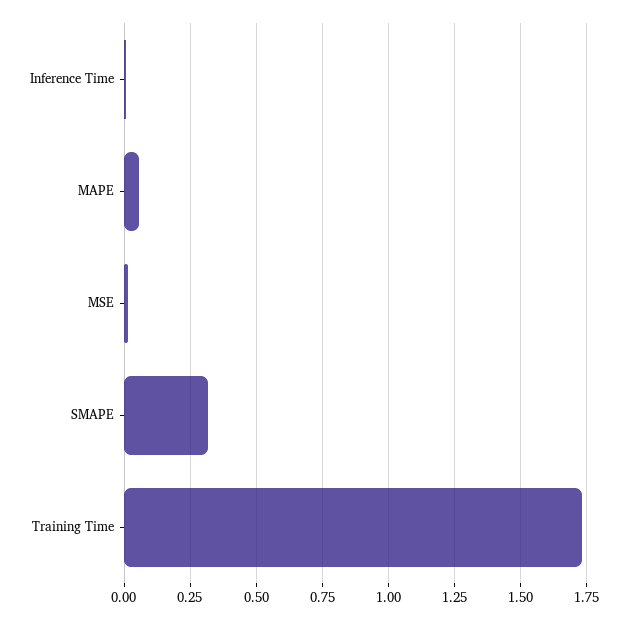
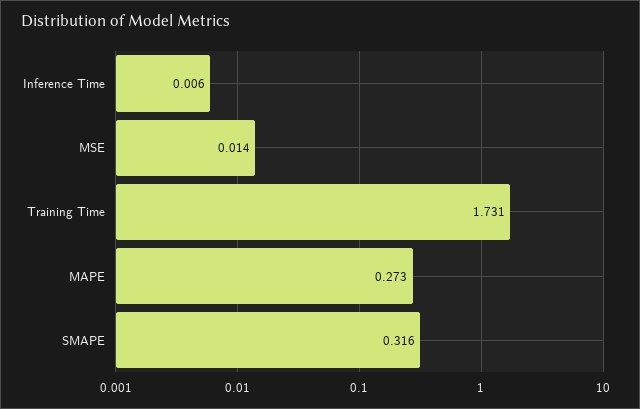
MAPE: 0.05 -> 0.273

